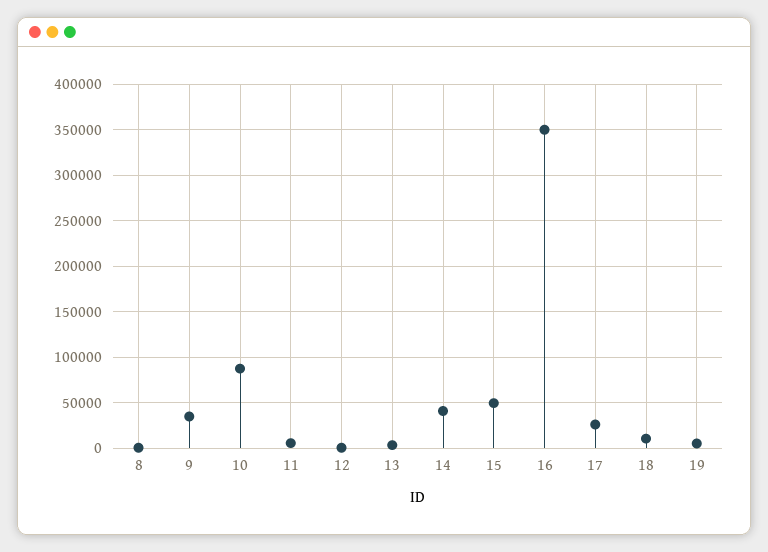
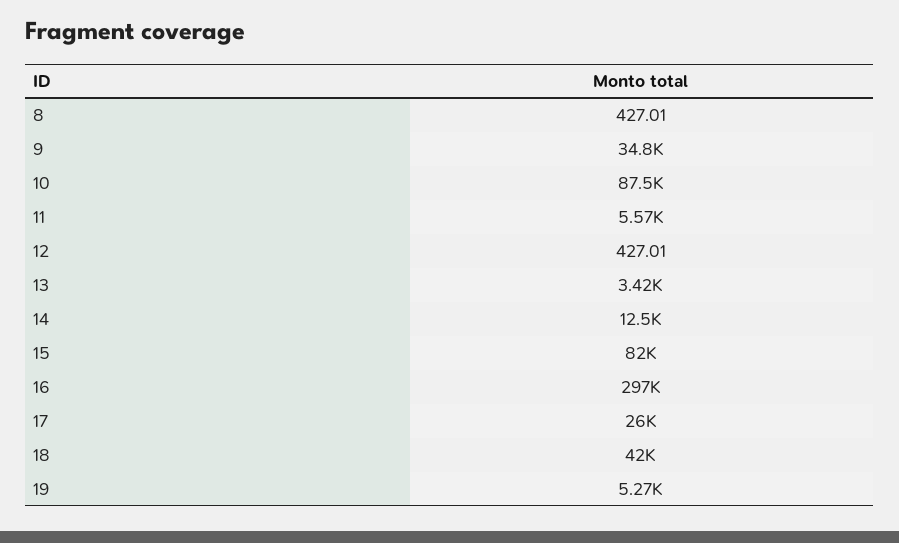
14: 40000 -> 12500
15: 50000 -> 82000
16: 350000 -> 297000
18: 10000 -> 42000

